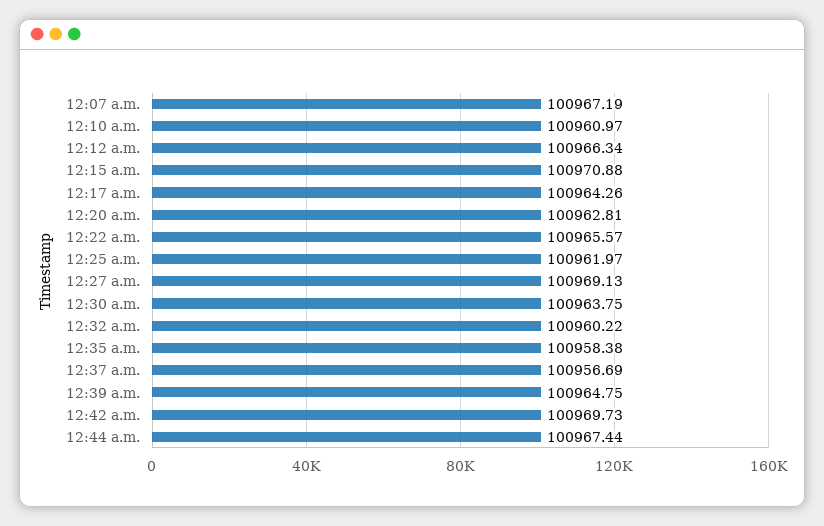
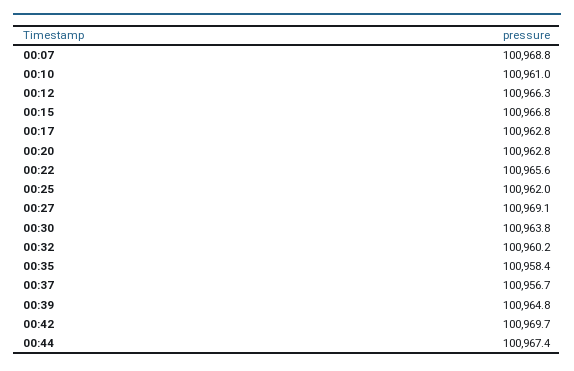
12:07 a.m.: 100967.19 -> 100968.8
12:15 a.m.: 100970.88 -> 100966.8
12:17 a.m.: 100964.26 -> 100962.8

